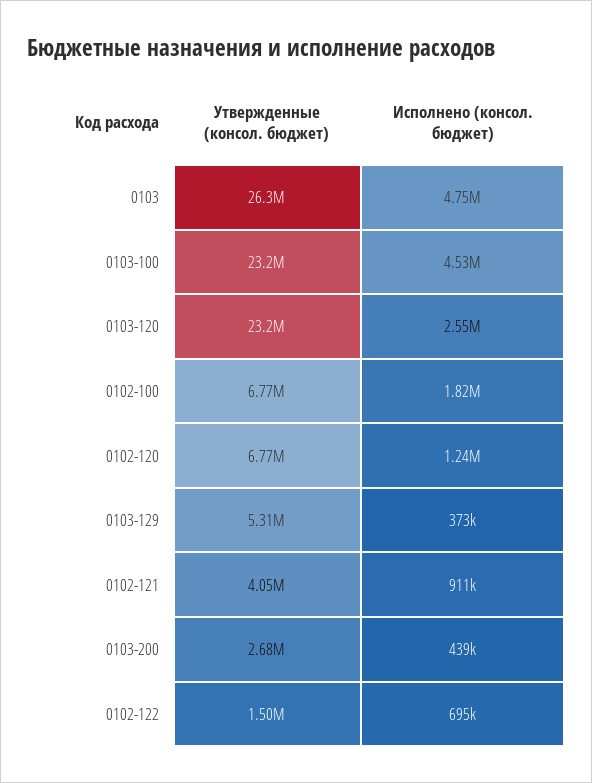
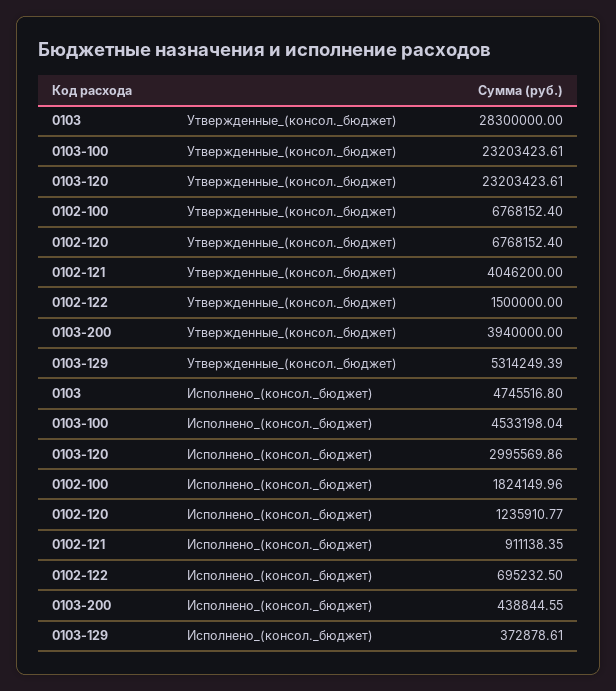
Утвержденные (консол. бюджет), 0103: 26300000 -> 28300000
Исполнено (консол. бюджет), 0103-120: 2550000 -> 2995569.86
Утвержденные (консол. бюджет), 0103-200: 2680000 -> 3940000

